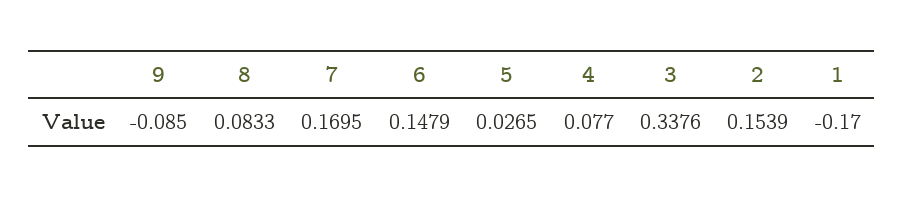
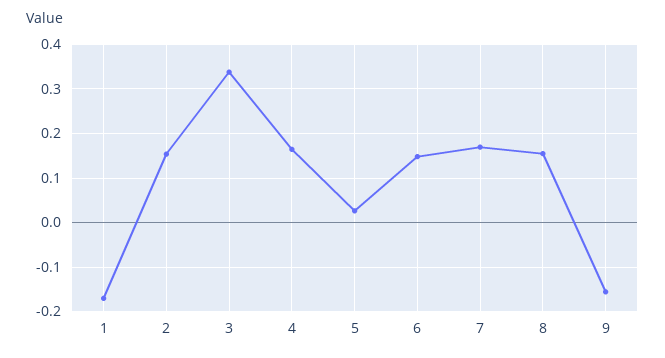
9: -0.085 -> -0.16
8: 0.0833 -> 0.16
4: 0.077 -> 0.16

